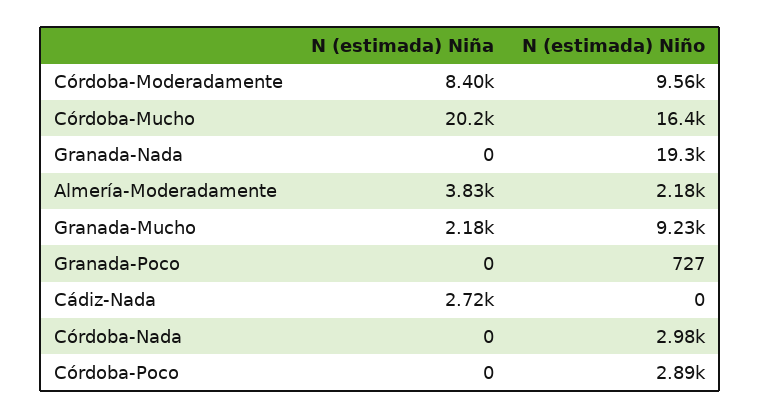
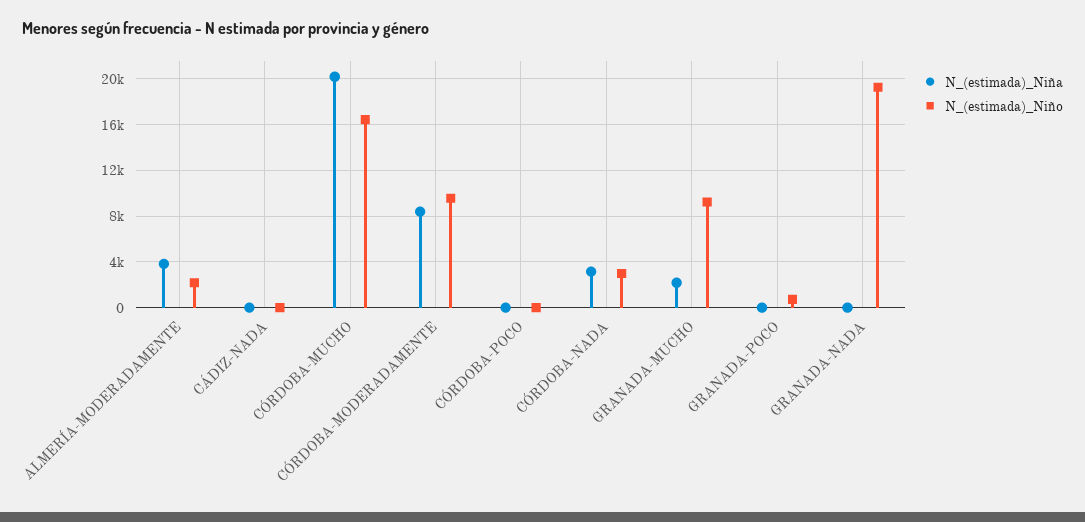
N (estimada) Niña, Cádiz-Nada: 2720 -> 0
N (estimada) Niña, Córdoba-Nada: 0 -> 3000
N (estimada) Niño, Córdoba-Poco: 2890 -> 0

